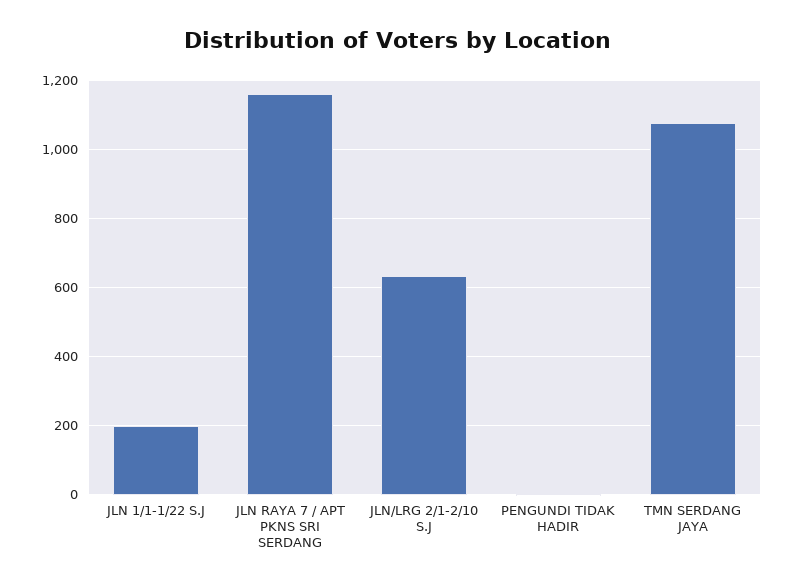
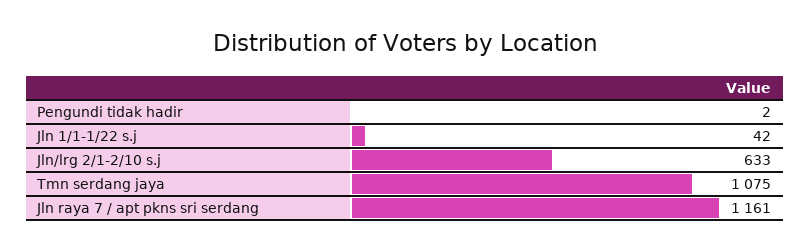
JLN 1/1-1/22 S.J: 200 -> 42

